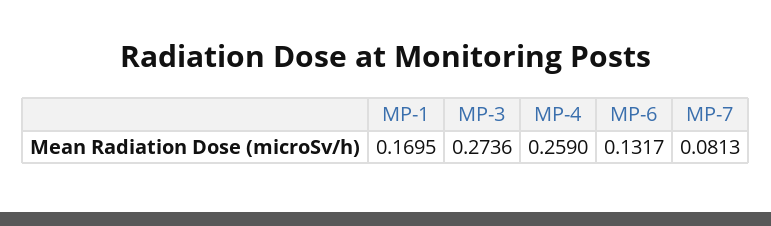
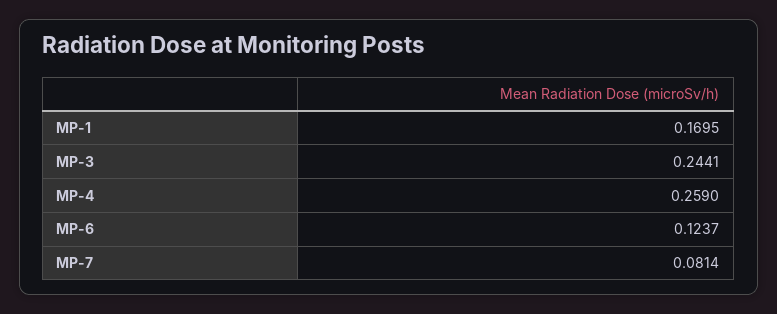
MP-3: 0.2736 -> 0.2441
MP-6: 0.1317 -> 0.1237
MP-7: 0.0813 -> 0.0814

